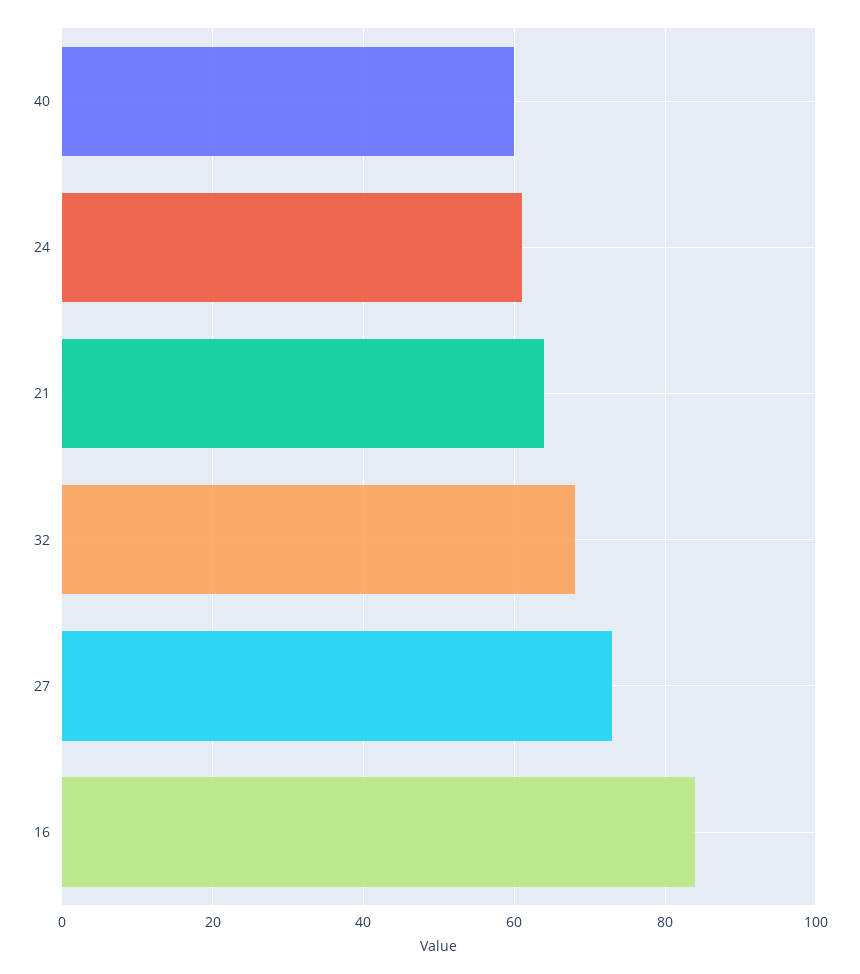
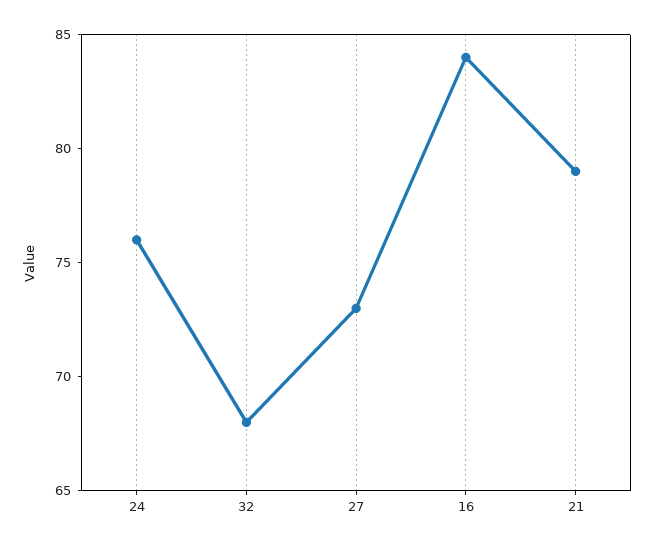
40: 60 -> none
24: 60 -> 76
21: 65 -> 79

